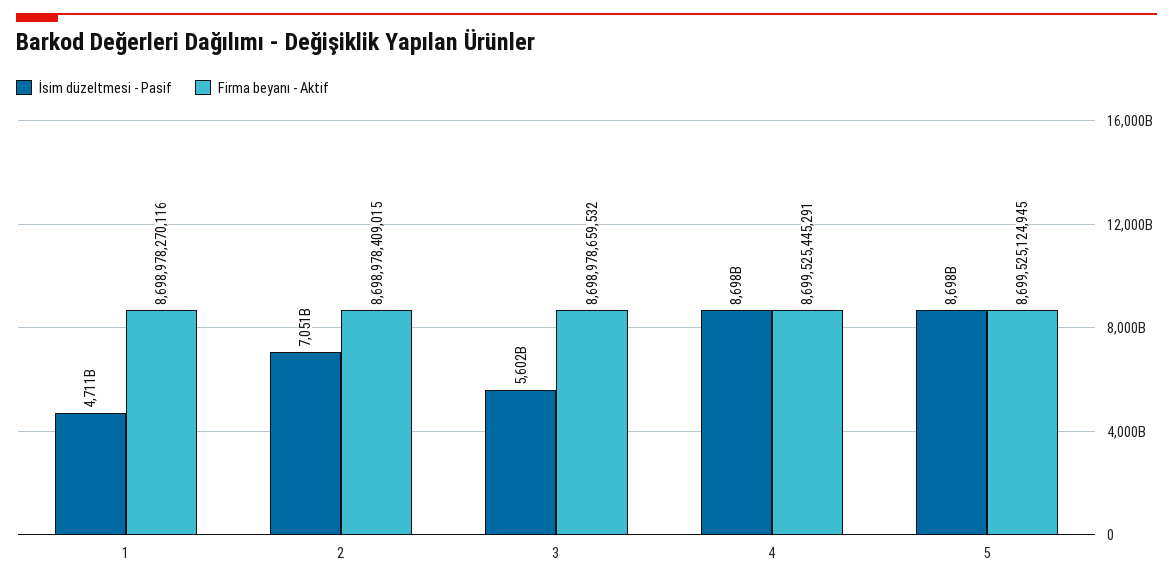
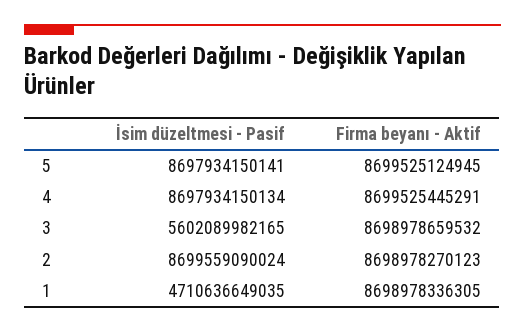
Firma beyanı - Aktif, 1: 8698978270116 -> 8698978336305
İsim düzeltmesi - Pasif, 2: 7051000000000 -> 8699559090024
Firma beyanı - Aktif, 2: 8698978409015 -> 8698978270123

